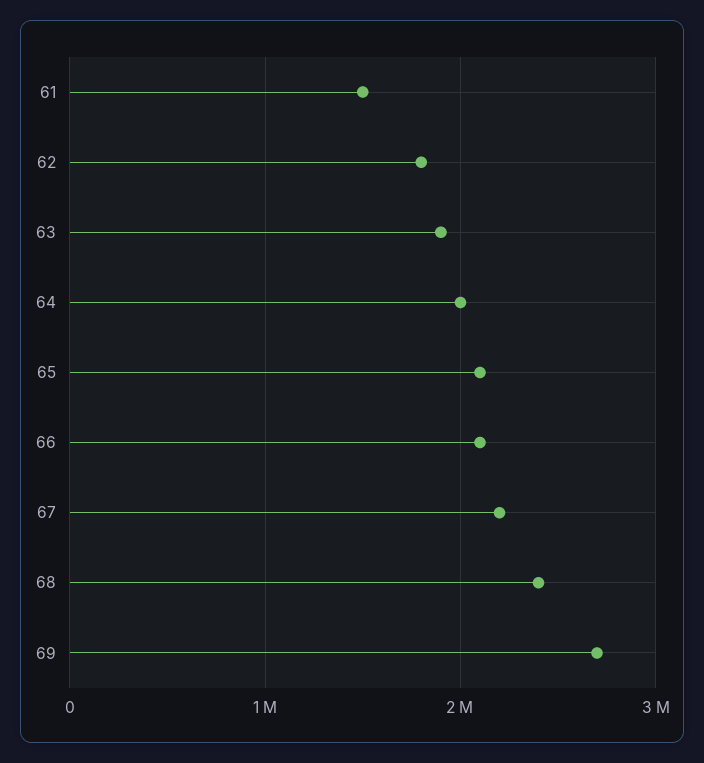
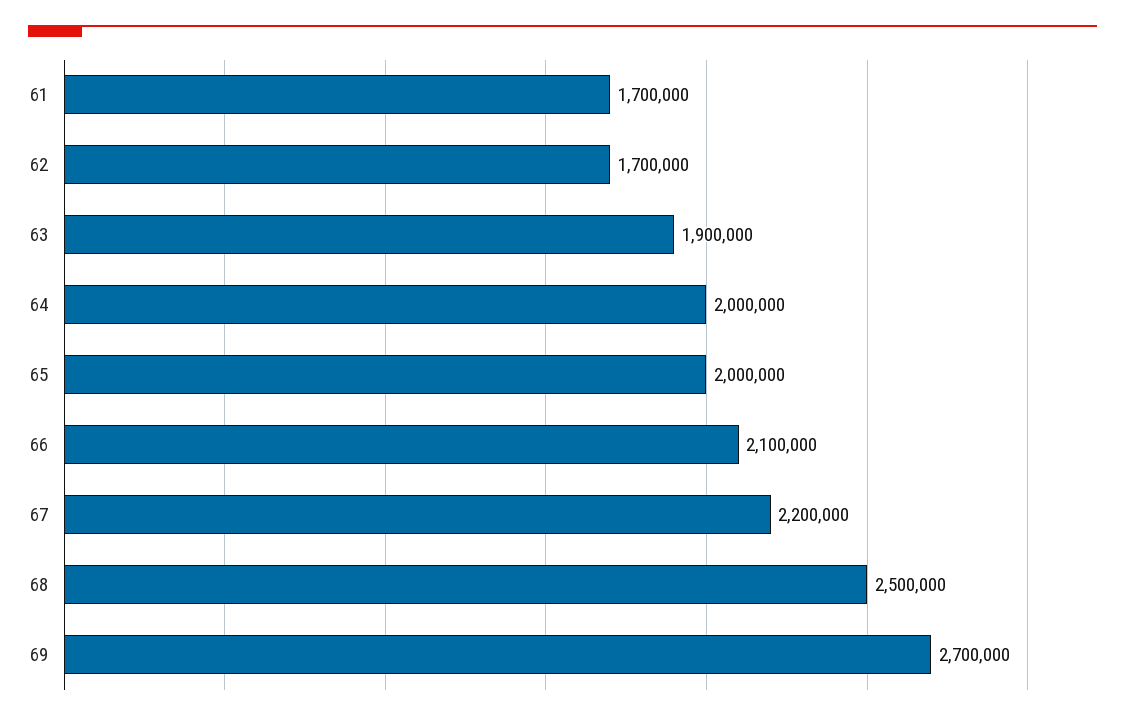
61: 1500000 -> 1700000
62: 1800000 -> 1700000
65: 2100000 -> 2000000
68: 2400000 -> 2500000

